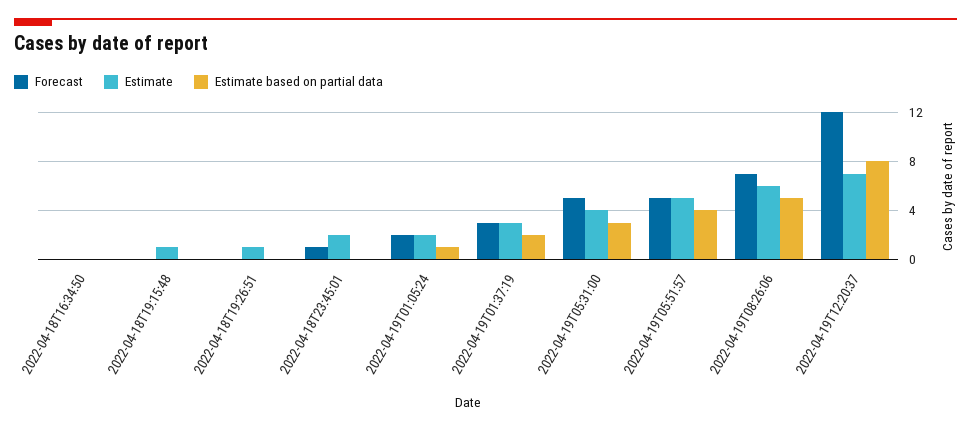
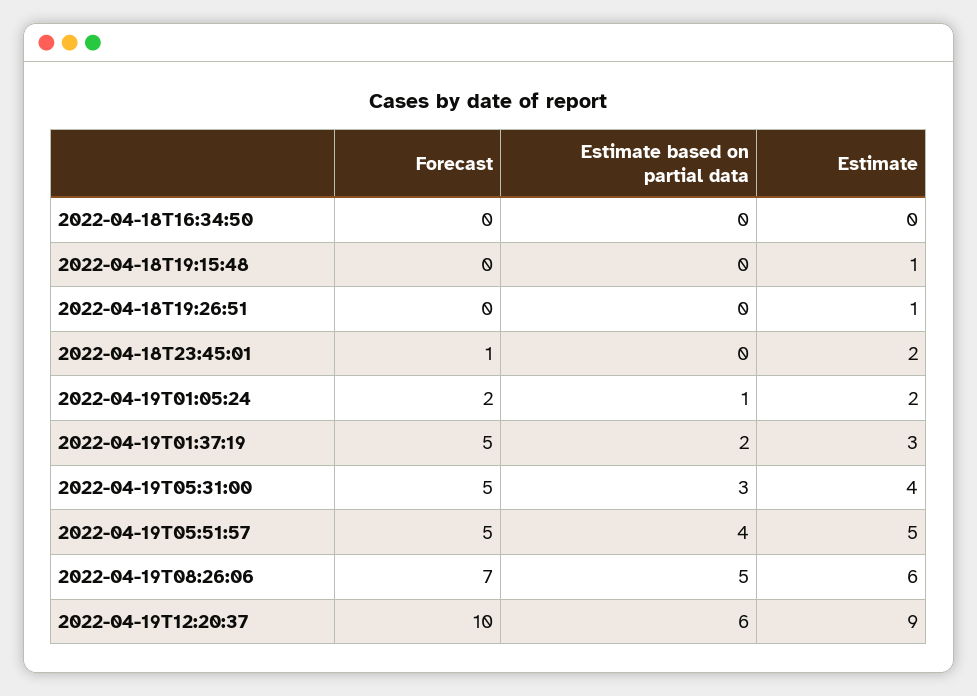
Forecast, 2022-04-19T01:37:19: 3 -> 5
Forecast, 2022-04-19T12:20:37: 12 -> 10
Estimate, 2022-04-19T12:20:37: 7 -> 9
Estimate based on partial data, 2022-04-19T12:20:37: 8 -> 6

